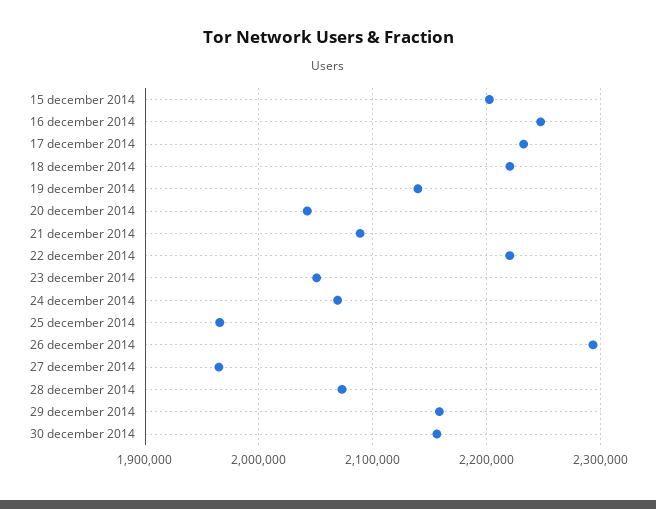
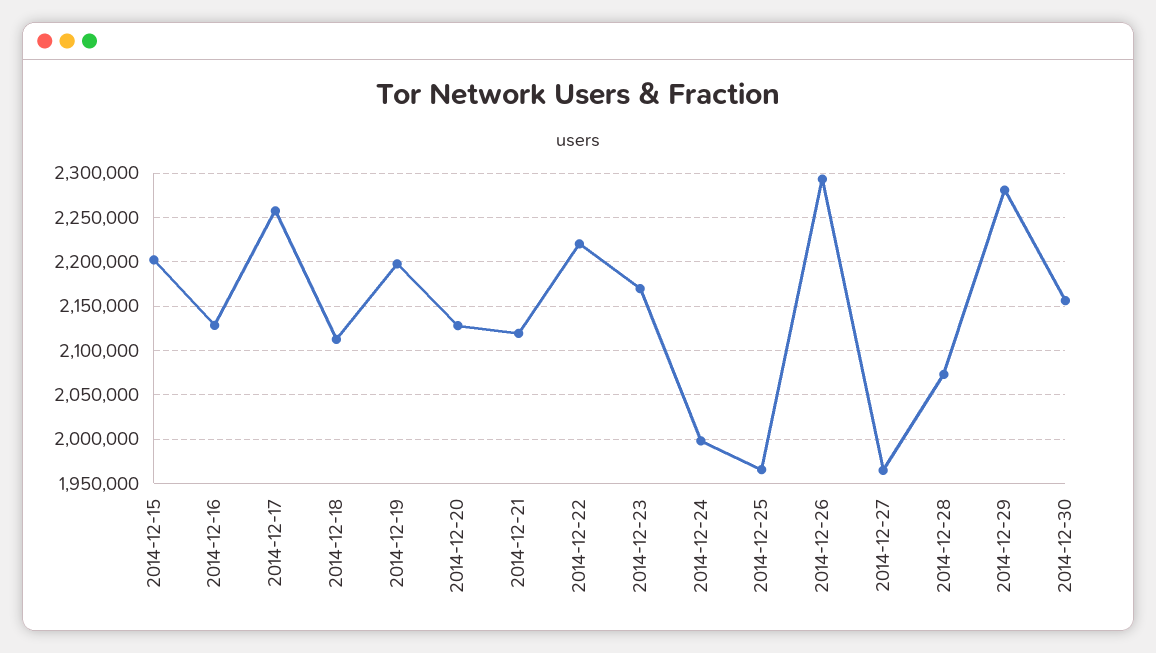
16 december 2014: 2250000 -> 2130000
17 december 2014: 2230000 -> 2260000
18 december 2014: 2220000 -> 2110000
19 december 2014: 2140000 -> 2200000
20 december 2014: 2040000 -> 2130000
21 december 2014: 2090000 -> 2120000
23 december 2014: 2050000 -> 2170000
24 december 2014: 2070000 -> 2000000
29 december 2014: 2160000 -> 2280000

